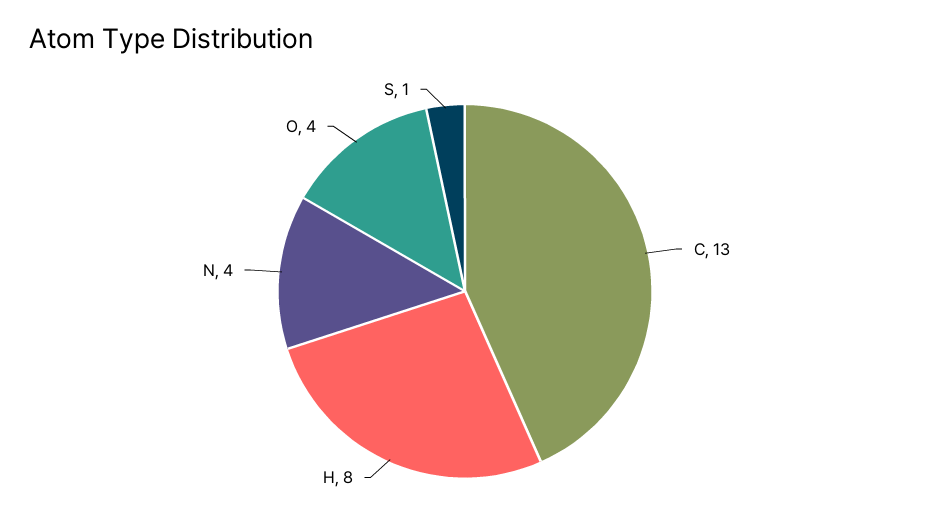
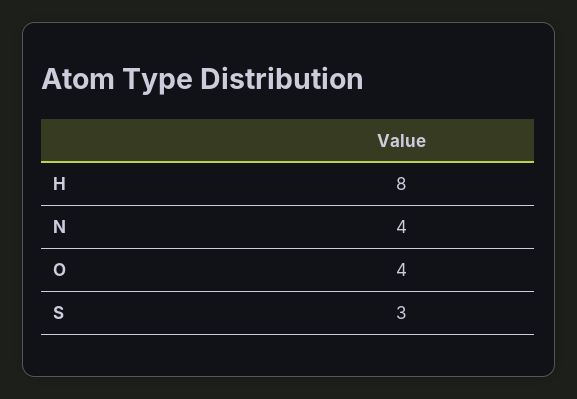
C: 13 -> none
S: 1 -> 3

